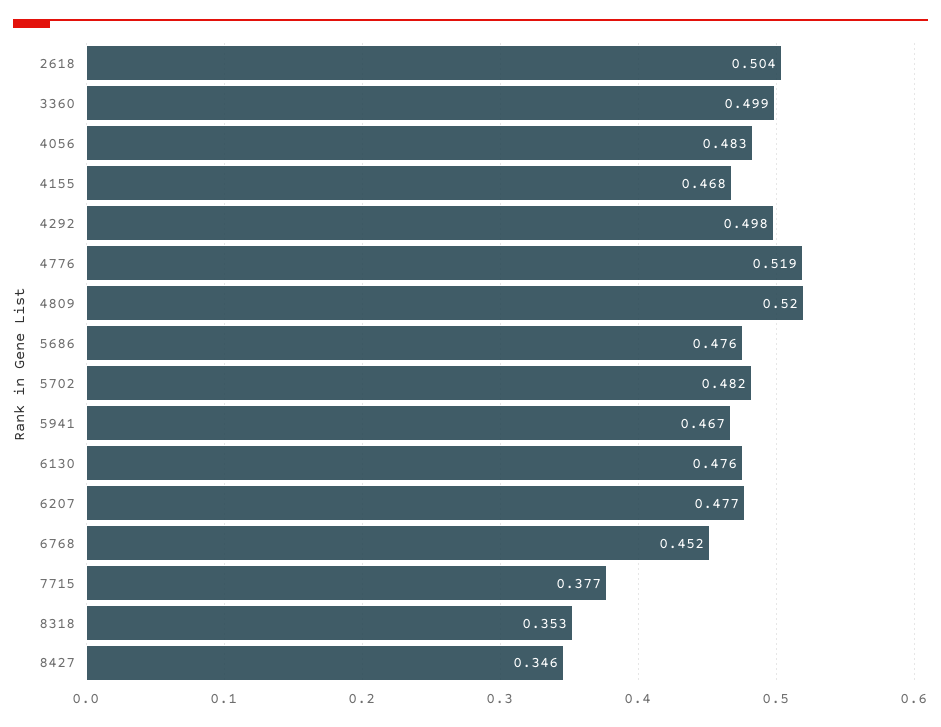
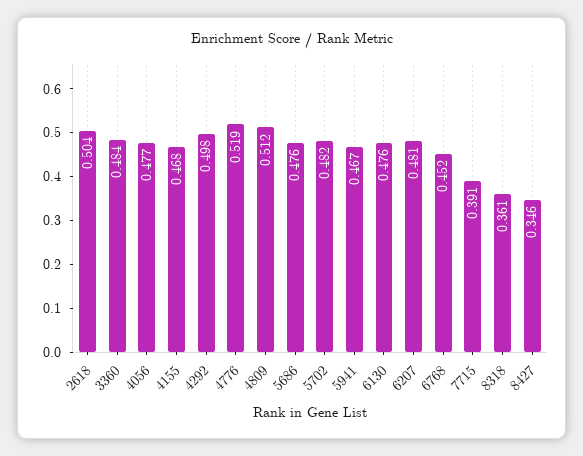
3360: 0.499 -> 0.484
4056: 0.483 -> 0.477
4809: 0.52 -> 0.512
6207: 0.477 -> 0.481
7715: 0.377 -> 0.391
8318: 0.353 -> 0.361

